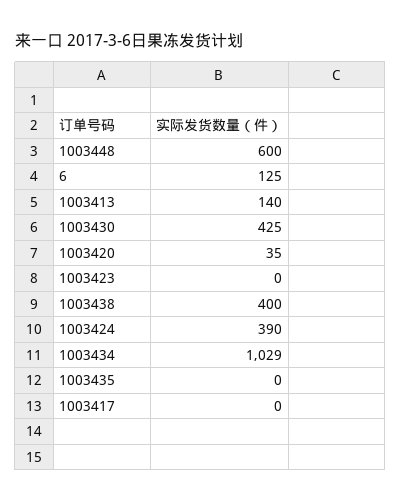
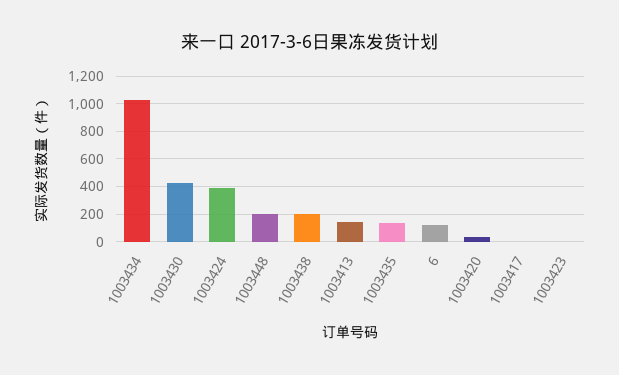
1003448: 600 -> 200
1003438: 400 -> 200
1003435: 0 -> 150

